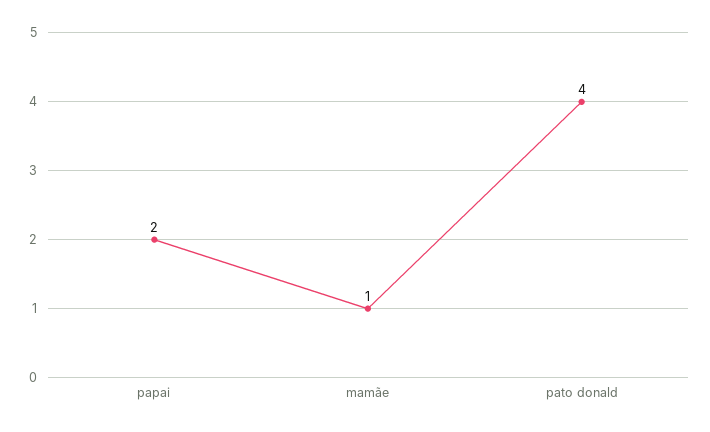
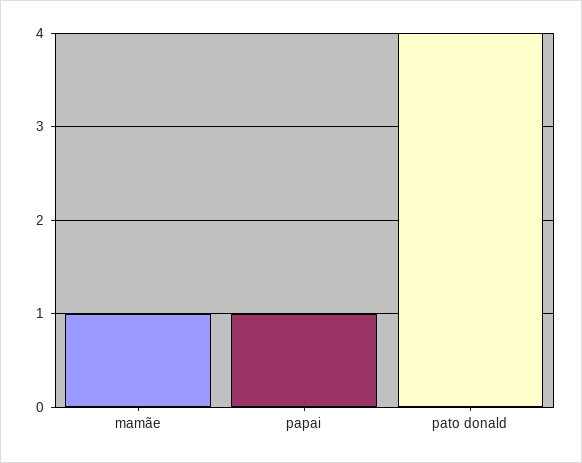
papai: 2 -> 1

